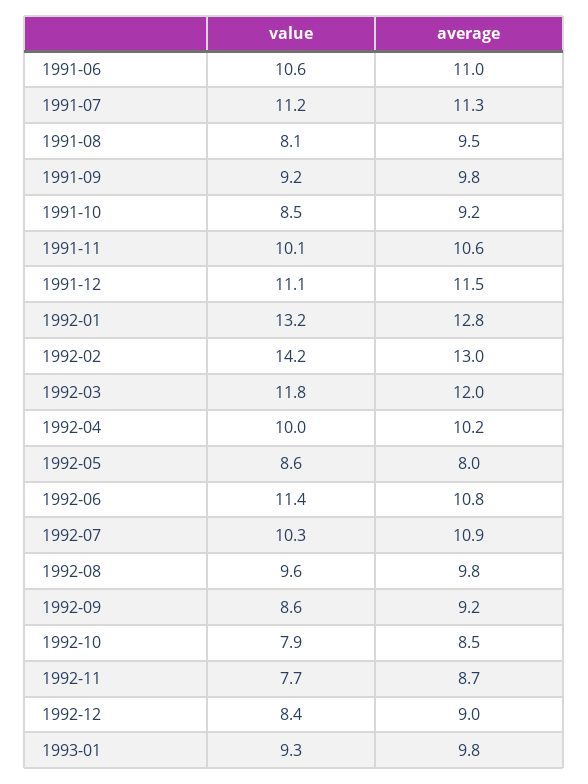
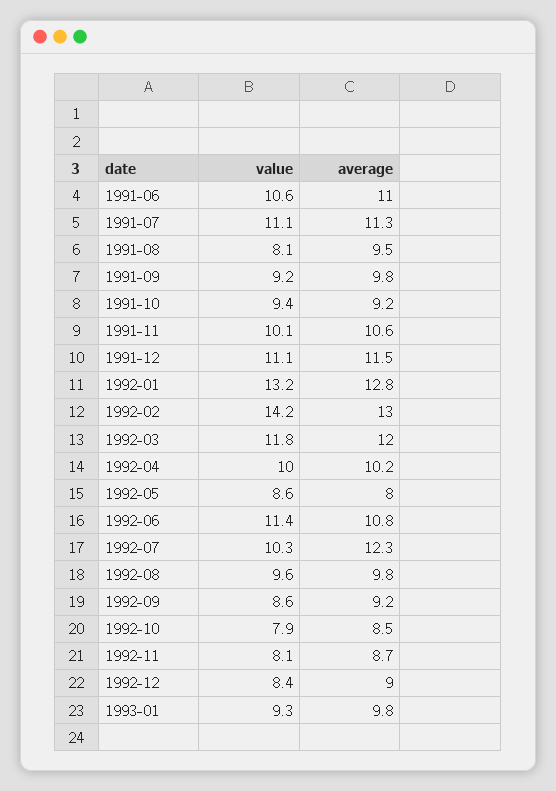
value, 1991-07: 11.2 -> 11.1
value, 1991-10: 8.5 -> 9.4
average, 1992-07: 10.9 -> 12.3
value, 1992-11: 7.7 -> 8.1

